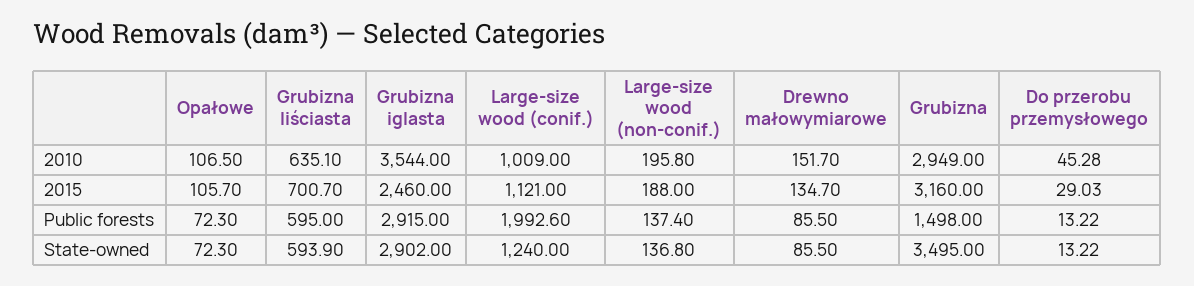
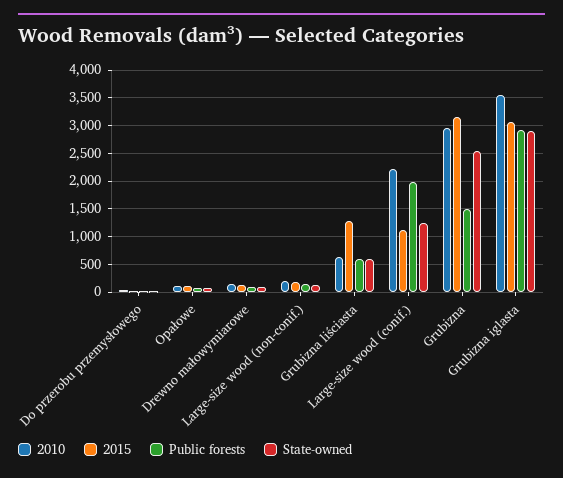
2010, Large-size wood (conif.): 1009 -> 2250
2015, Grubizna liściasta: 700.7 -> 1250
2015, Grubizna iglasta: 2460 -> 3000
State-owned, Grubizna: 3495 -> 2500

